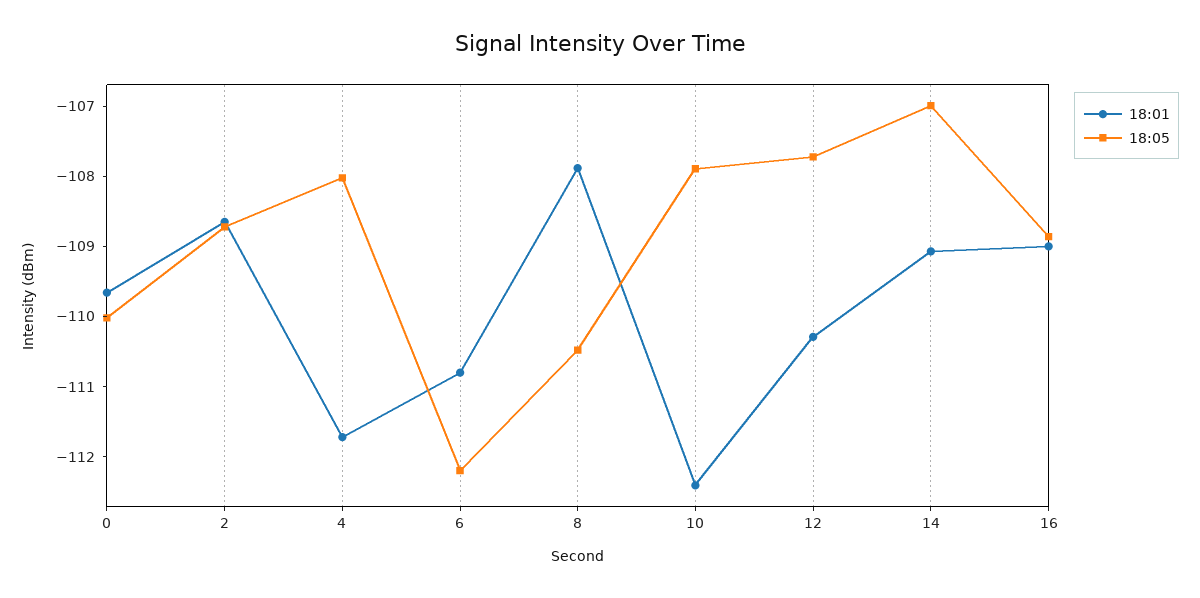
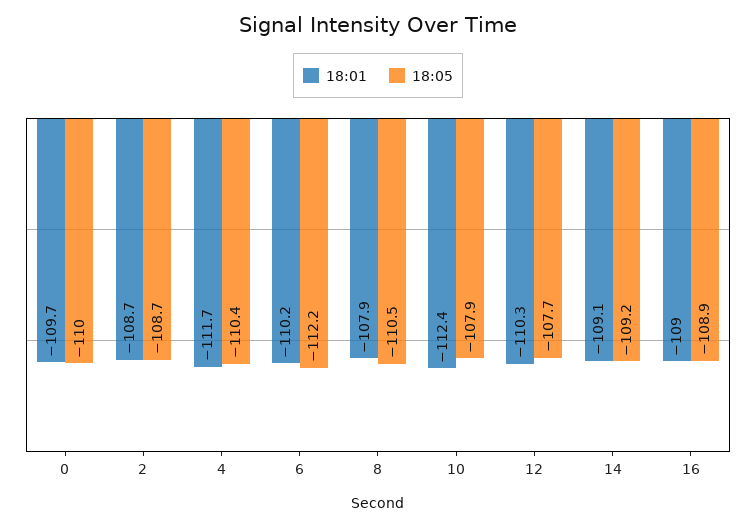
18:05, 4: -108 -> -110.4
18:01, 6: -110.8 -> -110.2
18:05, 14: -107 -> -109.2

